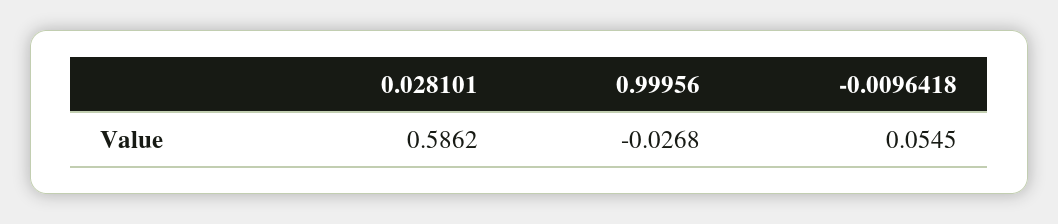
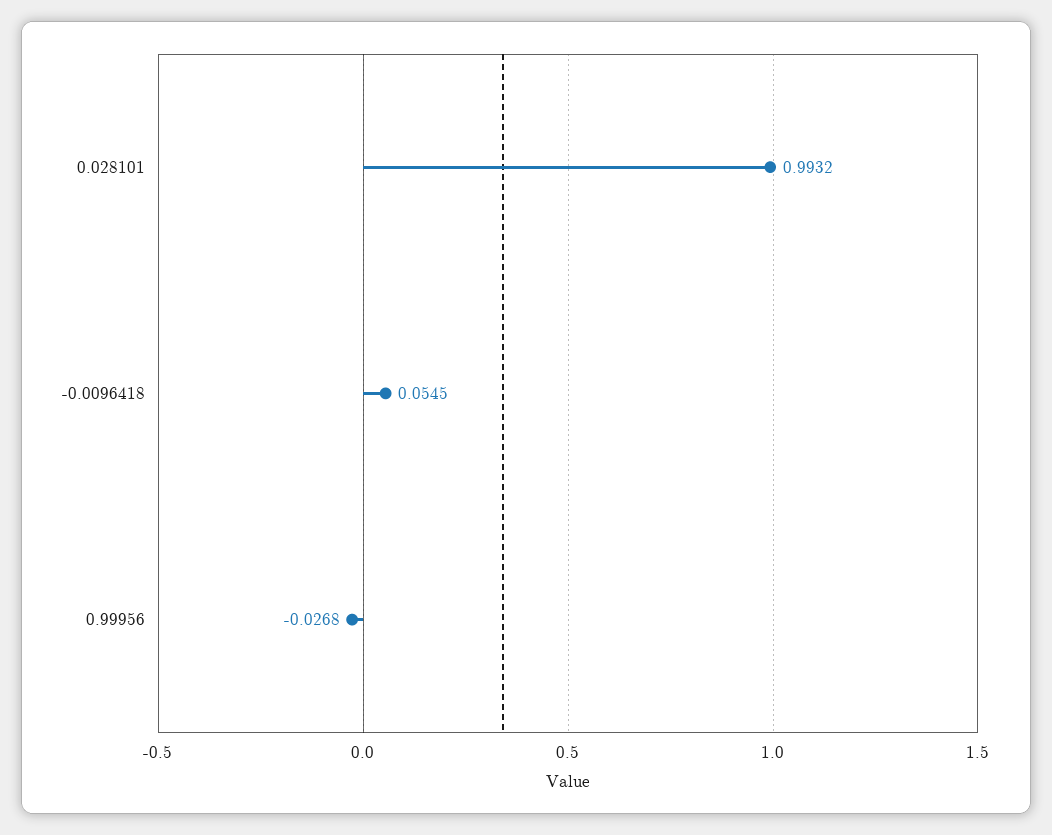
0.028101: 0.5862 -> 0.9932

